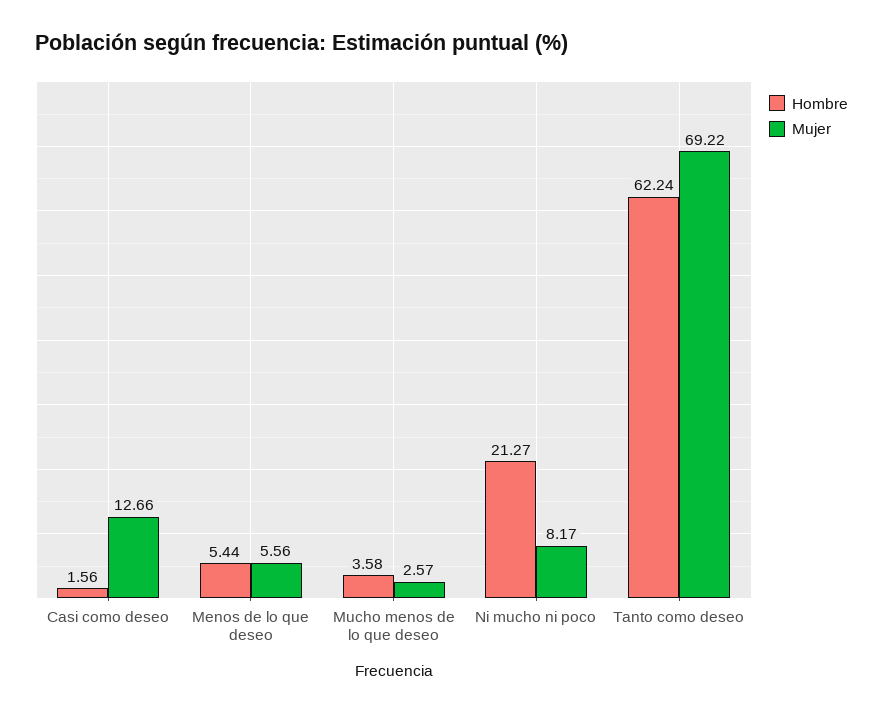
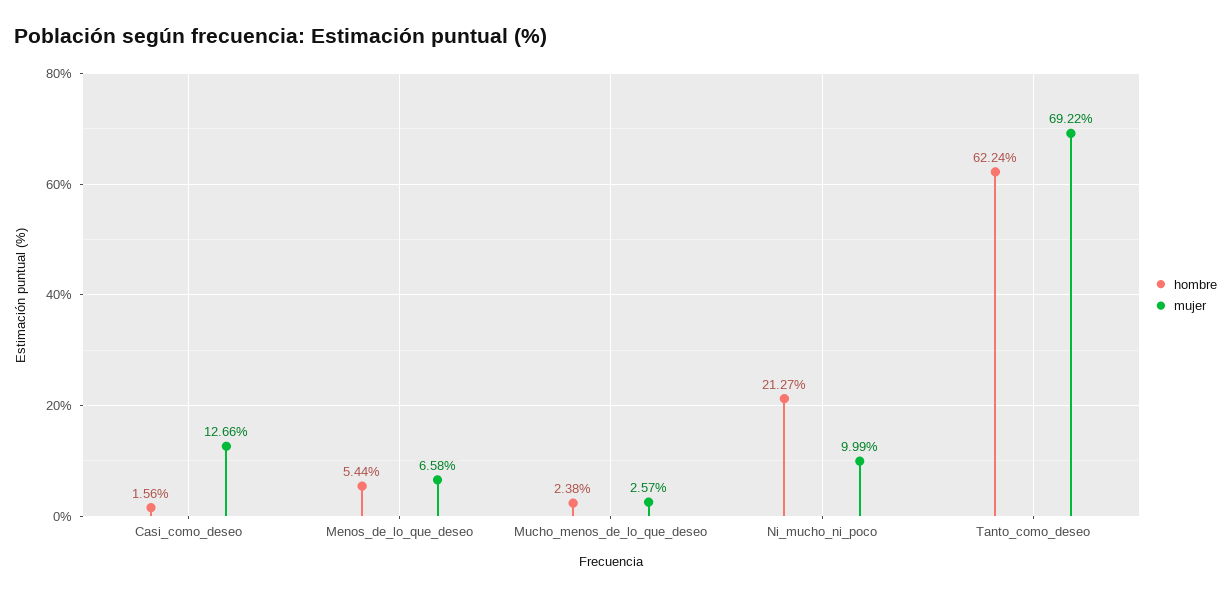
Mujer, Menos de lo que deseo: 5.56 -> 6.58
Hombre, Mucho menos de lo que deseo: 3.58 -> 2.38
Mujer, Ni mucho ni poco: 8.17 -> 9.99

